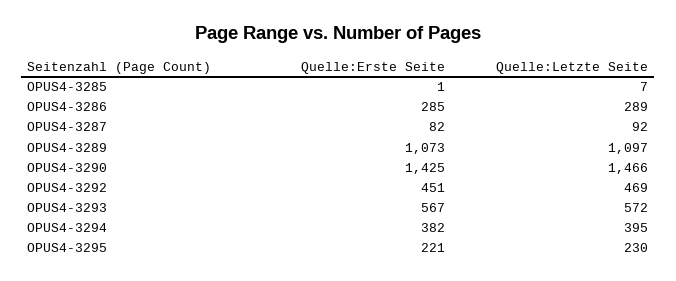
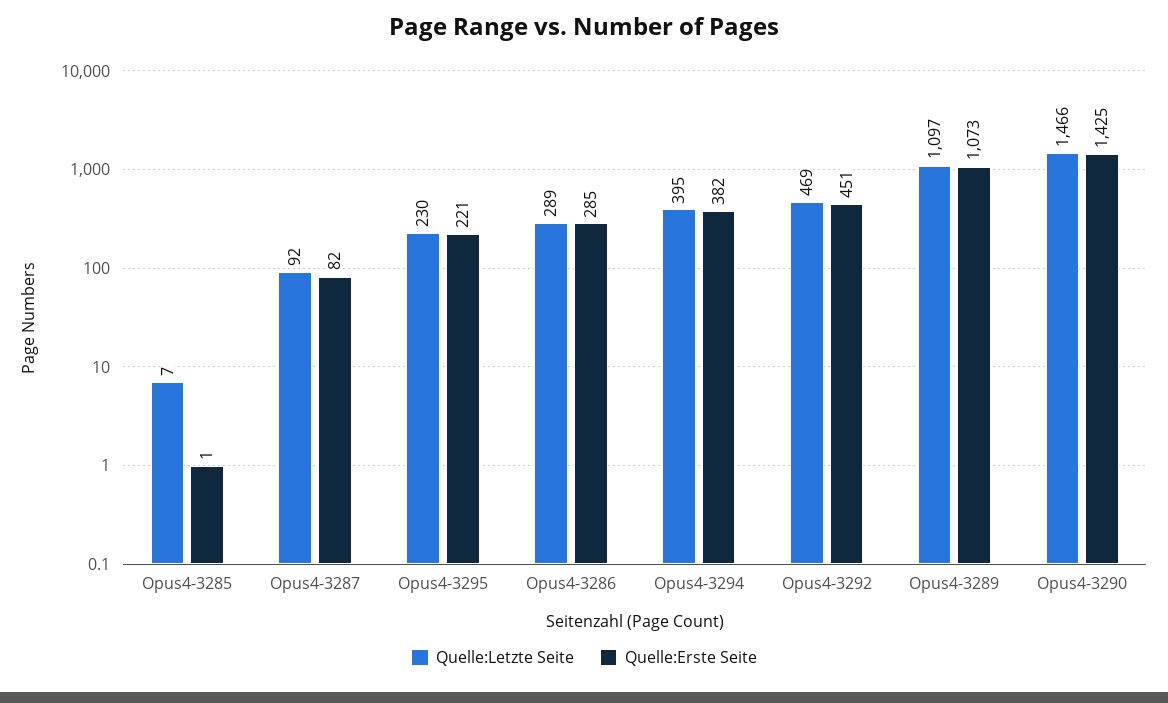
Quelle:Erste Seite, OPUS4-3293: 567 -> none
Quelle:Letzte Seite, OPUS4-3293: 572 -> none

